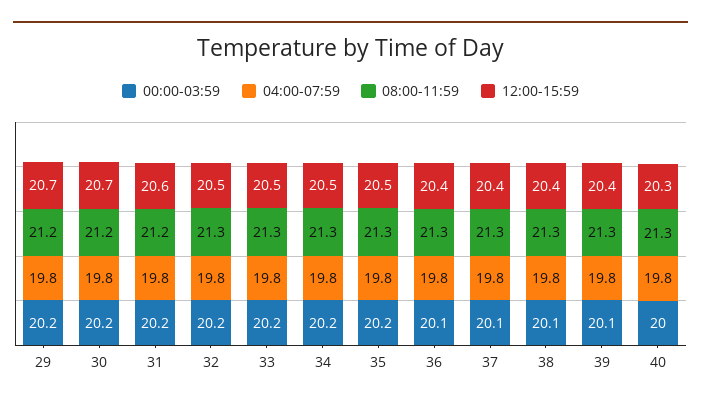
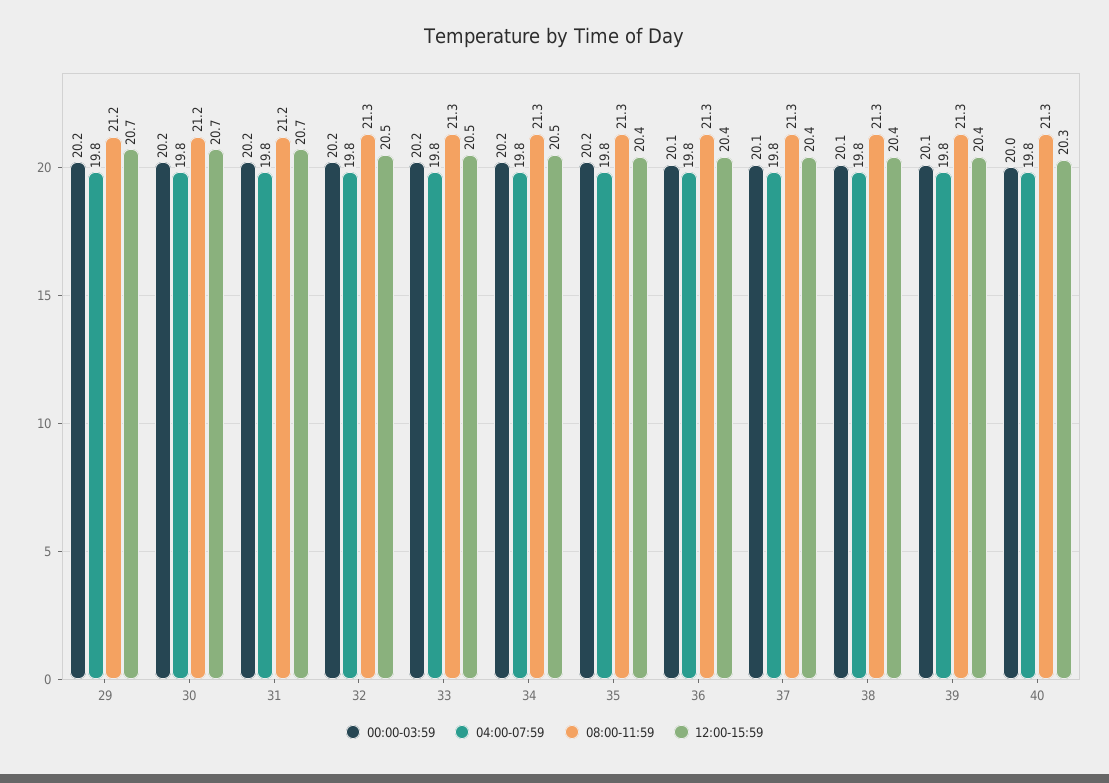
12:00-15:59, 31: 20.6 -> 20.7
12:00-15:59, 35: 20.5 -> 20.4

